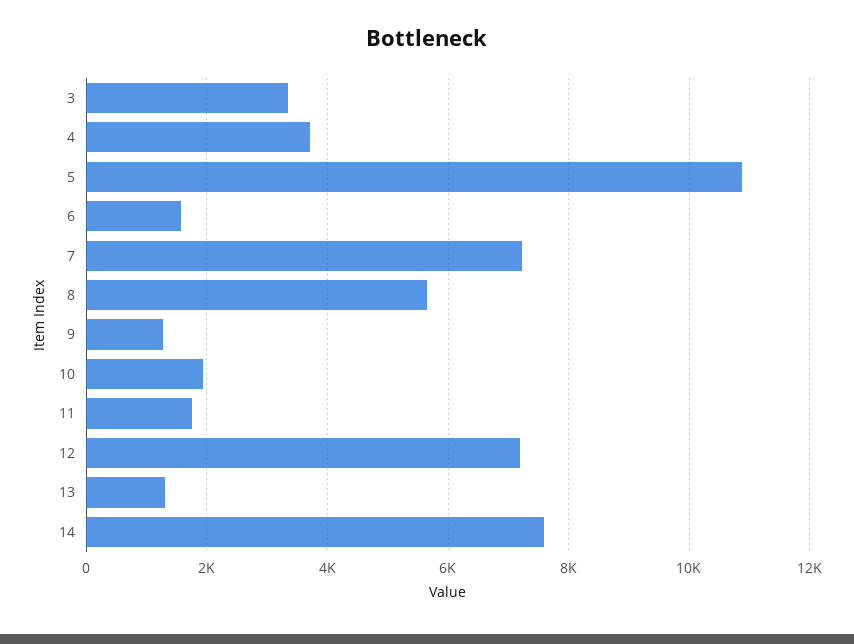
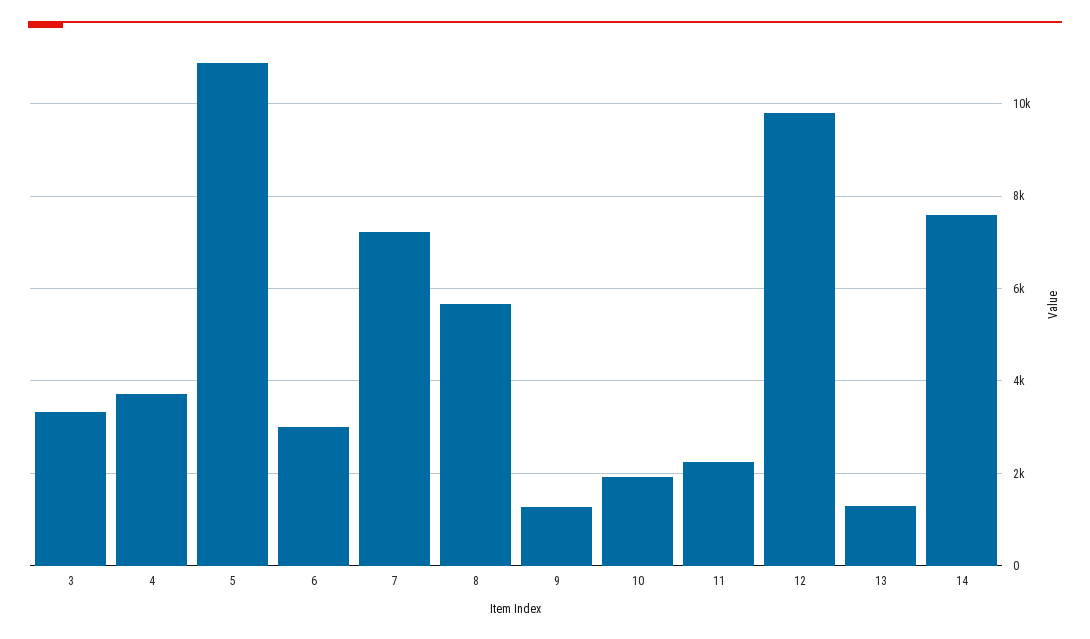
6: 1600 -> 3000
11: 1800 -> 2200
12: 7200 -> 9800

